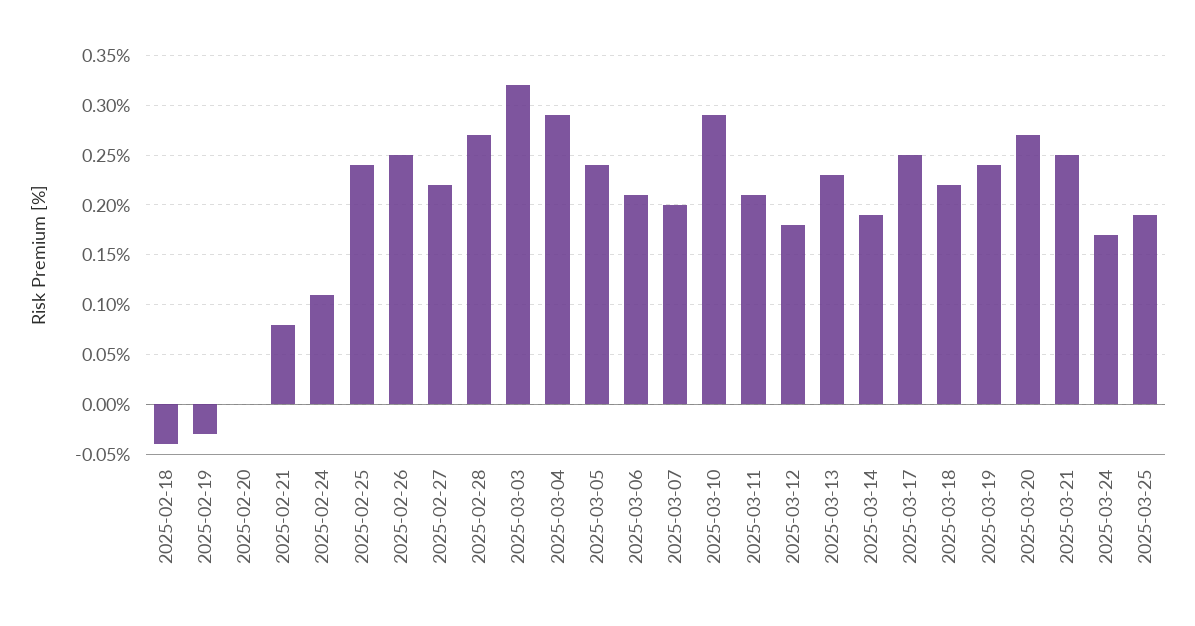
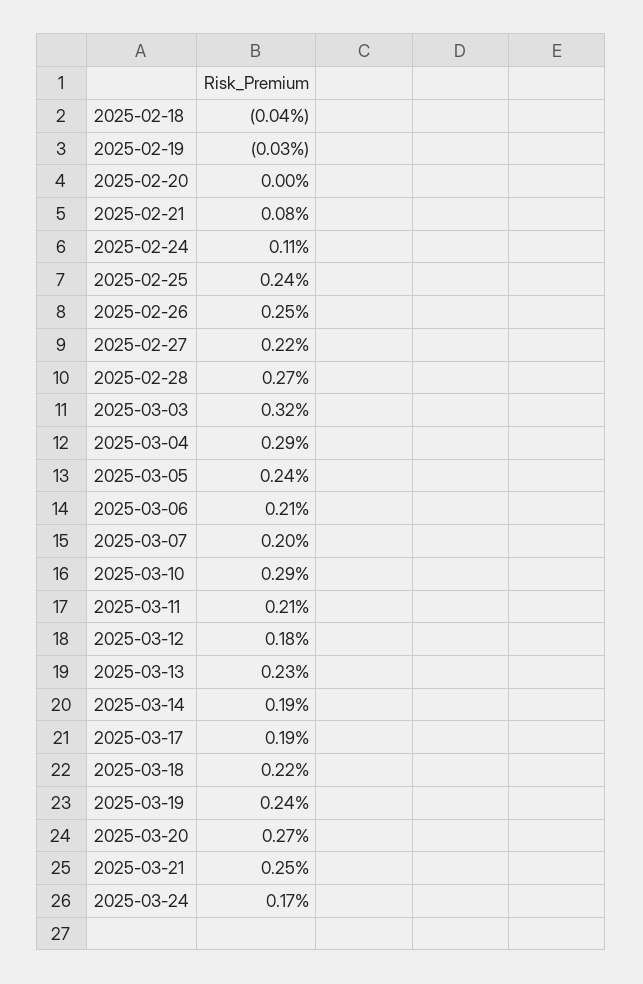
2025-03-17: 0.25 -> 0.19
2025-03-25: 0.19 -> none

